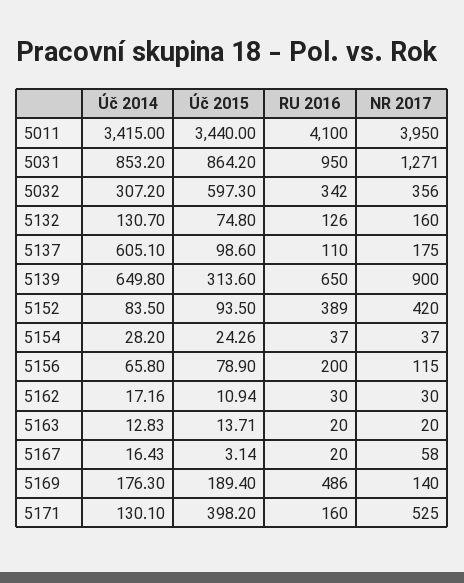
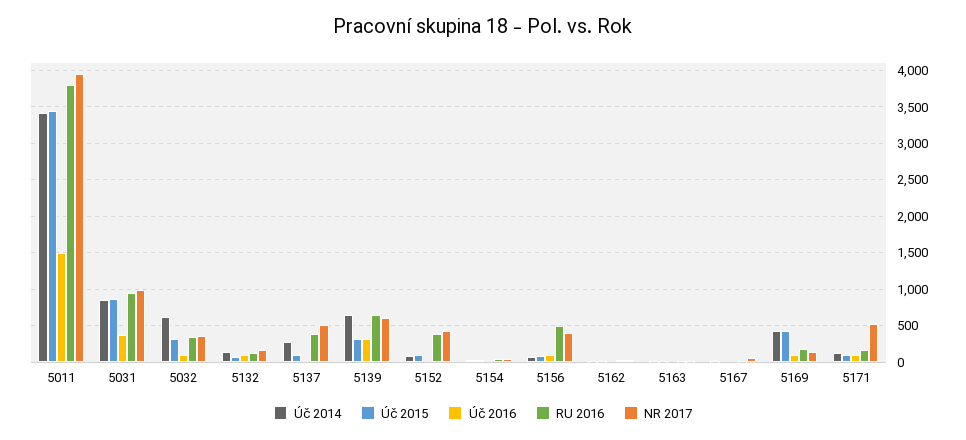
RU 2016, 5011: 4100 -> 3800
NR 2017, 5031: 1271 -> 1000
Úč 2014, 5032: 307.2 -> 600
Úč 2015, 5032: 597.3 -> 300
Úč 2014, 5137: 605.1 -> 300
RU 2016, 5137: 110 -> 400
NR 2017, 5137: 175 -> 500
NR 2017, 5139: 900 -> 600
RU 2016, 5156: 200 -> 500
NR 2017, 5156: 115 -> 400
Úč 2014, 5169: 176.3 -> 400
Úč 2015, 5169: 189.4 -> 400
RU 2016, 5169: 486 -> 200
Úč 2015, 5171: 398.2 -> 100
Úč 2016, 5011: none -> 1500
Úč 2016, 5031: none -> 400
Úč 2016, 5032: none -> 100
Úč 2016, 5132: none -> 100
Úč 2016, 5137: none -> 0
Úč 2016, 5139: none -> 300
Úč 2016, 5152: none -> 0
Úč 2016, 5154: none -> 0
Úč 2016, 5156: none -> 100
Úč 2016, 5162: none -> 0
Úč 2016, 5163: none -> 0
Úč 2016, 5167: none -> 0
Úč 2016, 5169: none -> 100
Úč 2016, 5171: none -> 100

